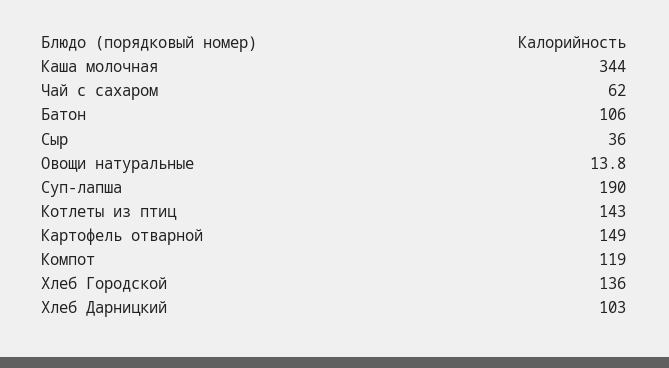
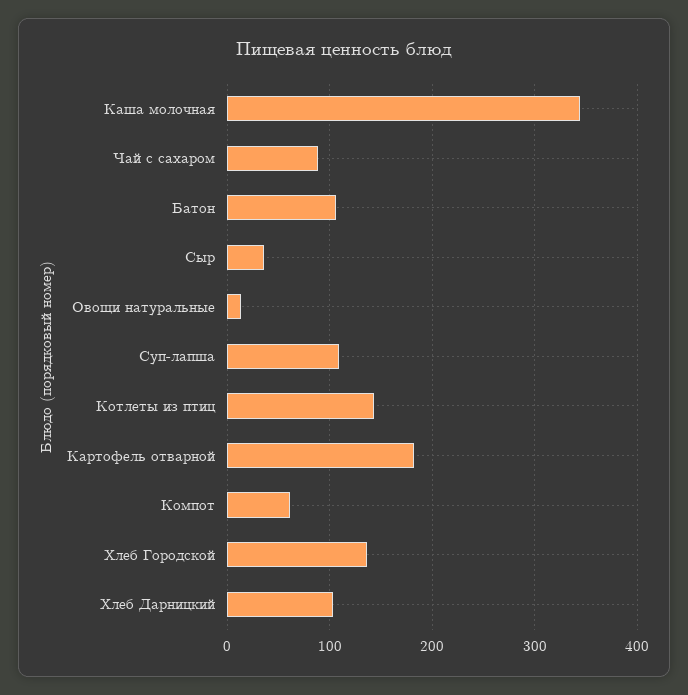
Чай с сахаром: 62 -> 90
Суп-лапша: 190 -> 110
Картофель отварной: 149 -> 180
Компот: 119 -> 60

